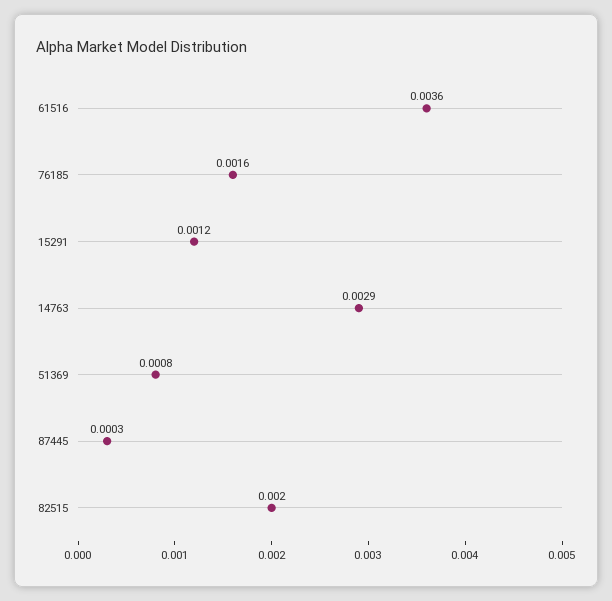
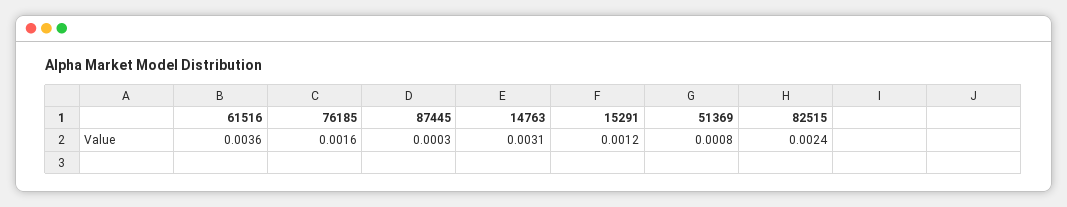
14763: 0.0029 -> 0.0031
82515: 0.002 -> 0.0024

